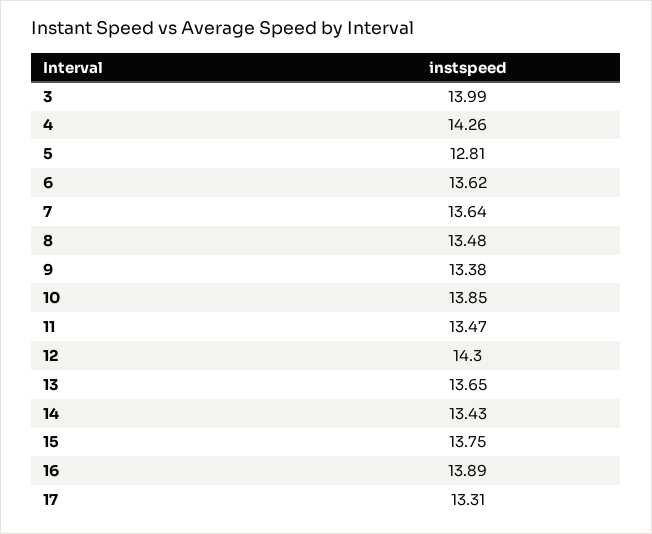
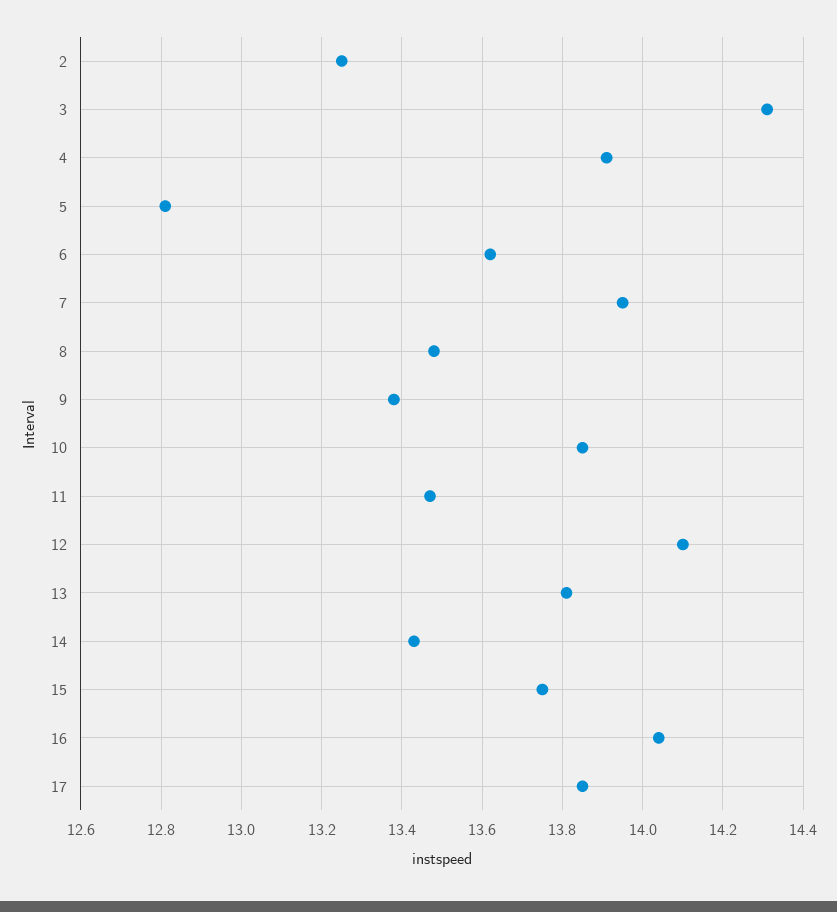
3: 13.99 -> 14.3
4: 14.26 -> 13.9
7: 13.64 -> 13.95
12: 14.3 -> 14.1
13: 13.65 -> 13.8
16: 13.89 -> 14.05
17: 13.31 -> 13.85
2: none -> 13.25

